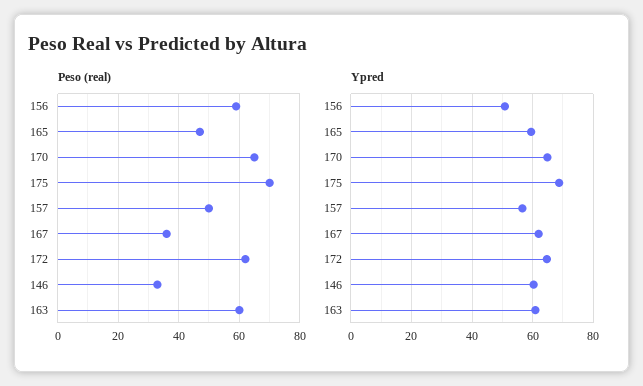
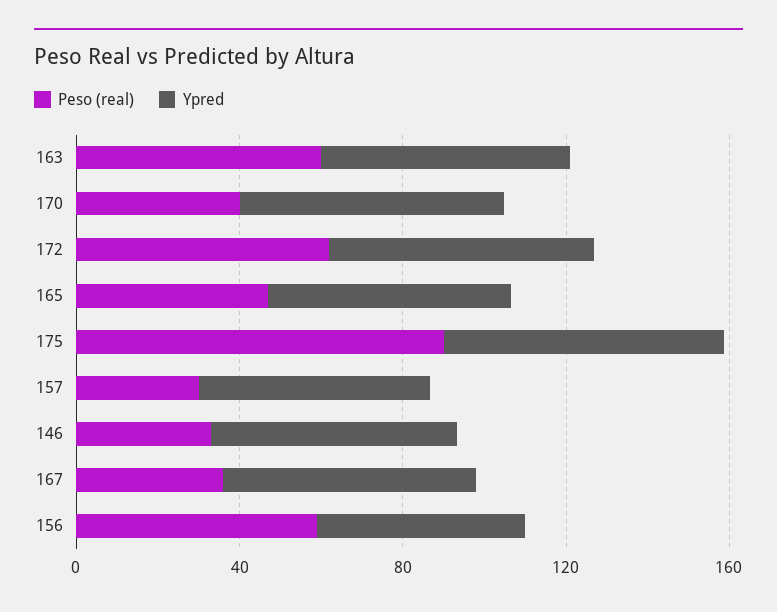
Peso (real), 170: 65 -> 40
Peso (real), 175: 70 -> 90
Peso (real), 157: 50 -> 30

